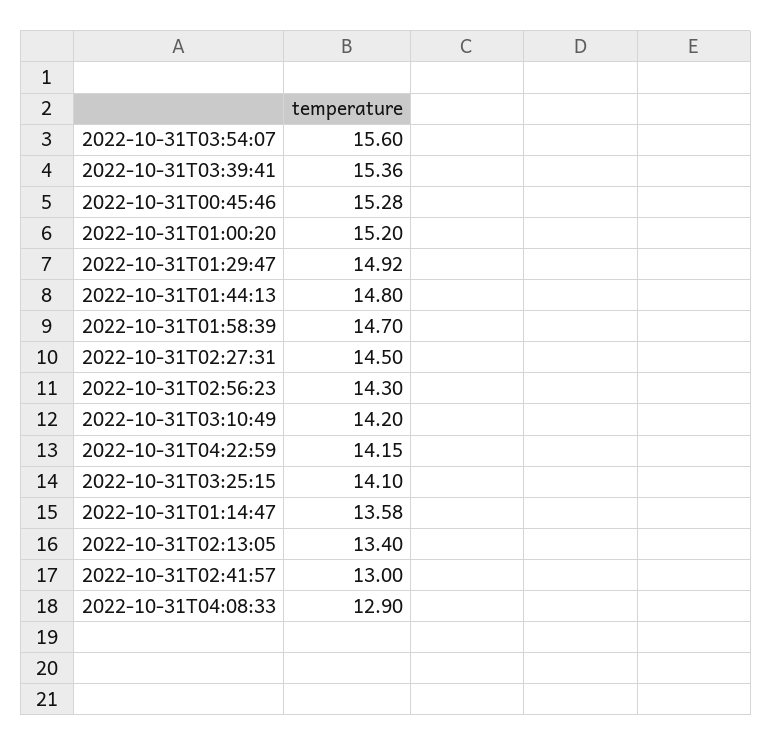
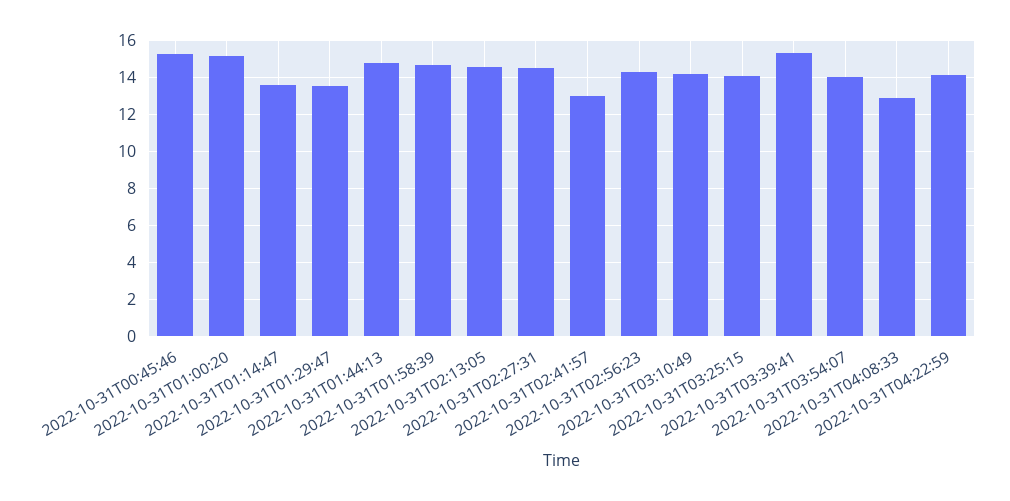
2022-10-31T03:54:07: 15.6 -> 14
2022-10-31T01:29:47: 14.92 -> 13.5
2022-10-31T02:13:05: 13.4 -> 14.5

